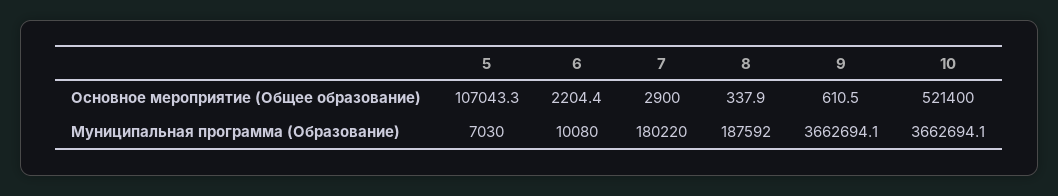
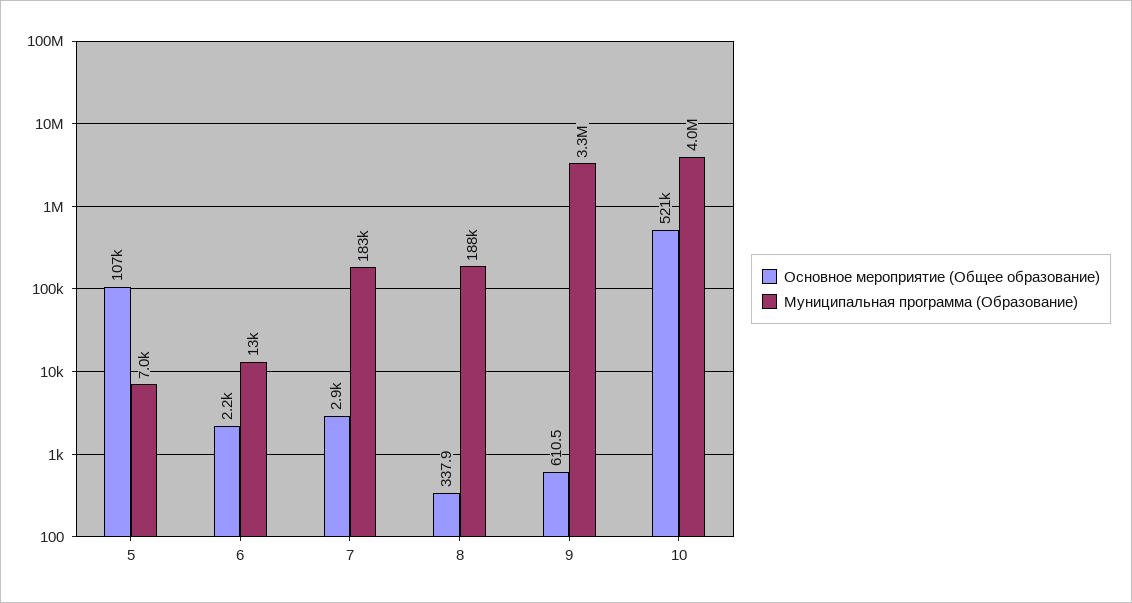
Муниципальная программа (Образование), 6: 10080 -> 13000
Муниципальная программа (Образование), 7: 180220 -> 183000
Муниципальная программа (Образование), 9: 3662694.1 -> 3300000
Муниципальная программа (Образование), 10: 3662694.1 -> 4000000

